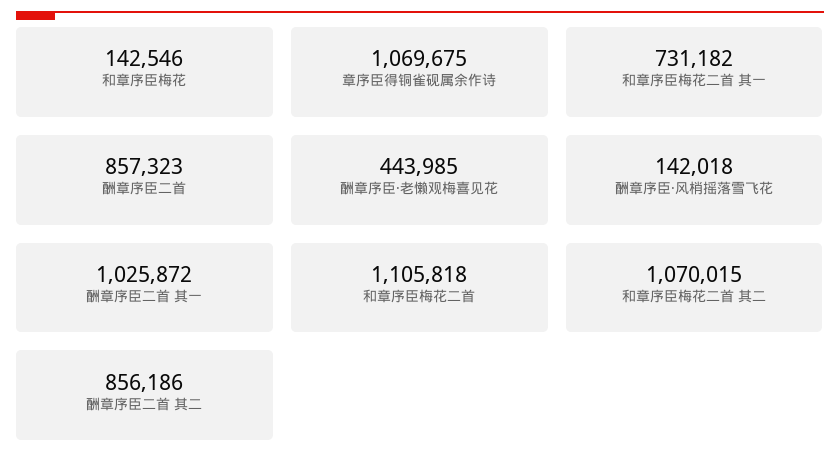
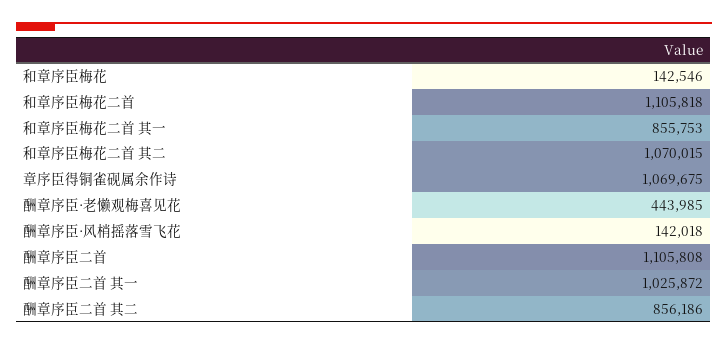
和章序臣梅花二首 其一: 731182 -> 855753
酬章序臣二首: 857323 -> 1105808

